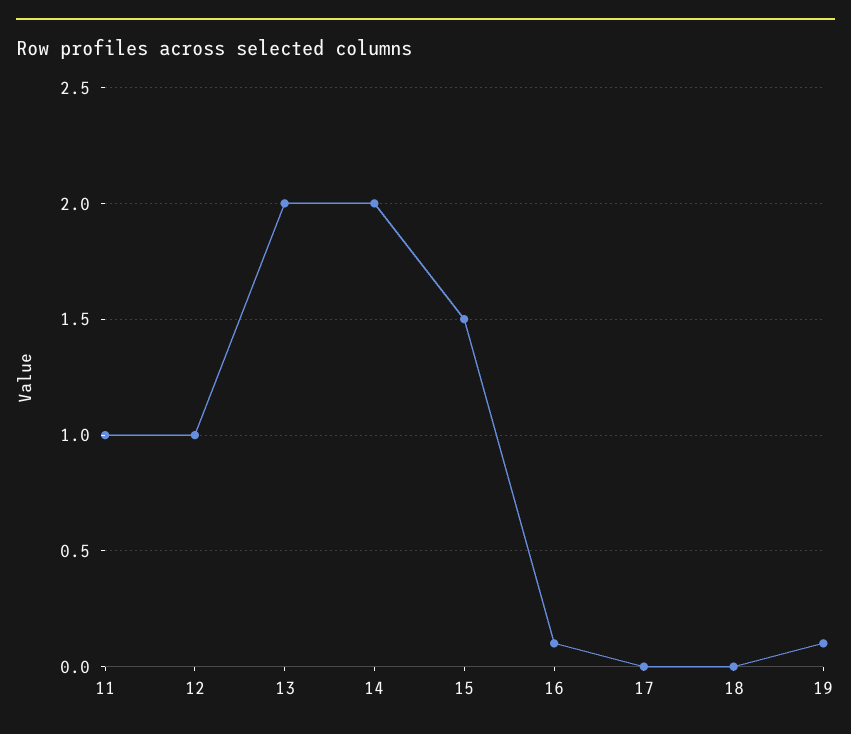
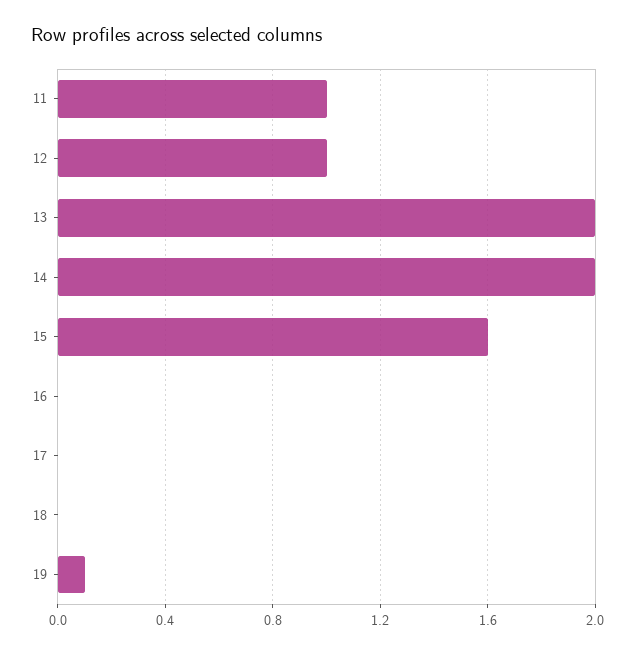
15: 1.5 -> 1.6
16: 0.1 -> 0

